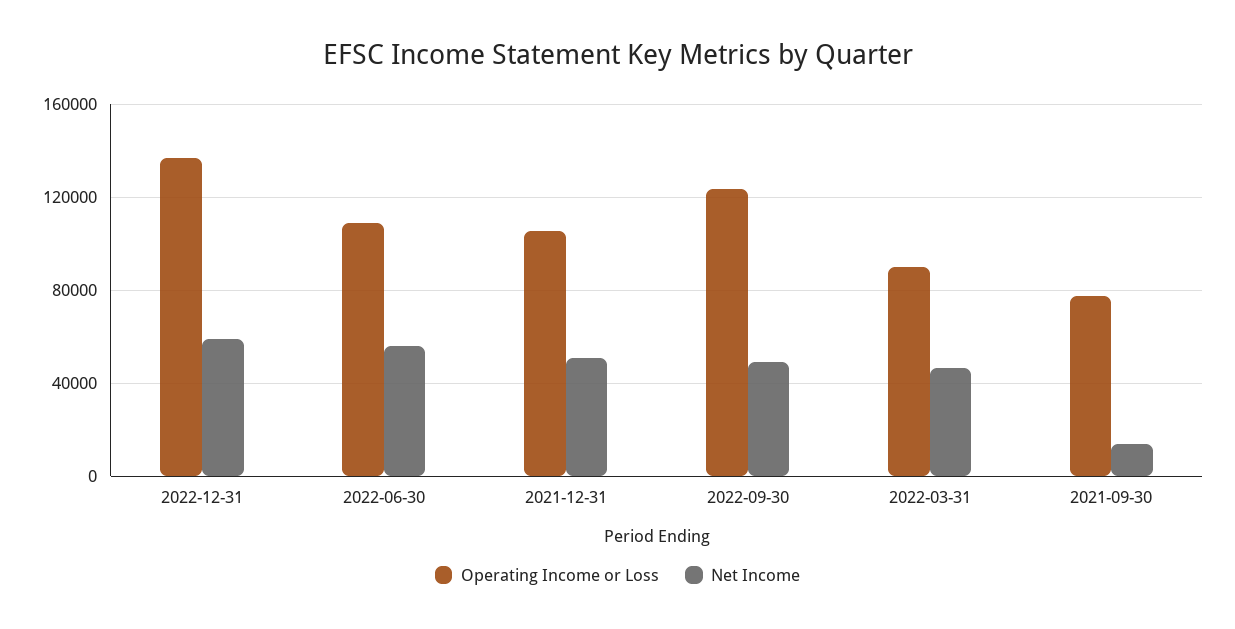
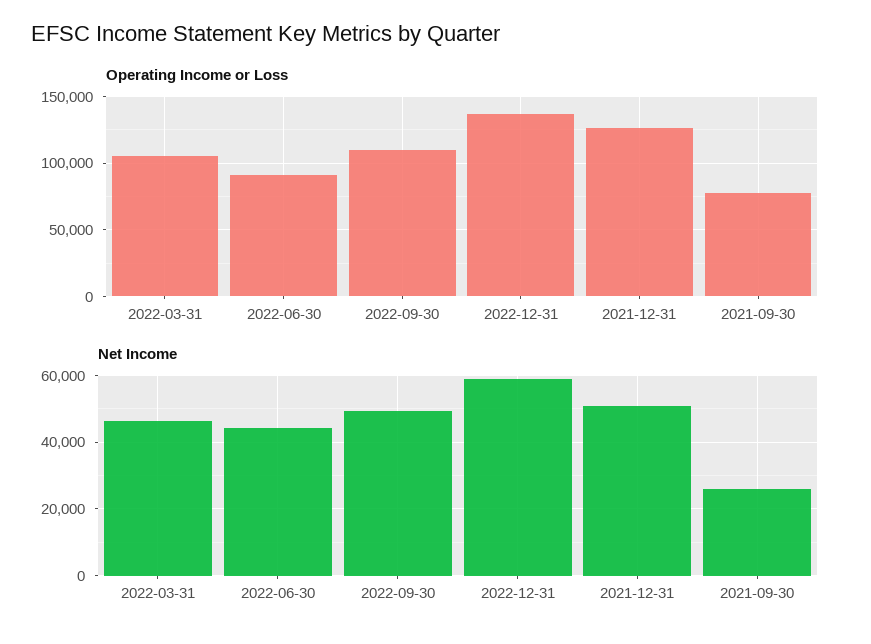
Operating Income or Loss, 2022-06-30: 110000 -> 90000
Net Income, 2022-06-30: 55000 -> 44000
Operating Income or Loss, 2021-12-31: 105000 -> 125000
Operating Income or Loss, 2022-09-30: 125000 -> 110000
Operating Income or Loss, 2022-03-31: 90000 -> 105000
Net Income, 2021-09-30: 15000 -> 26000

